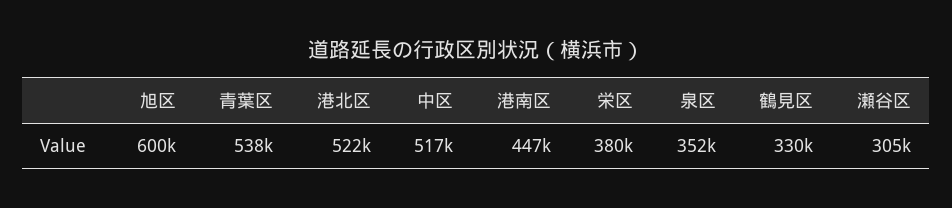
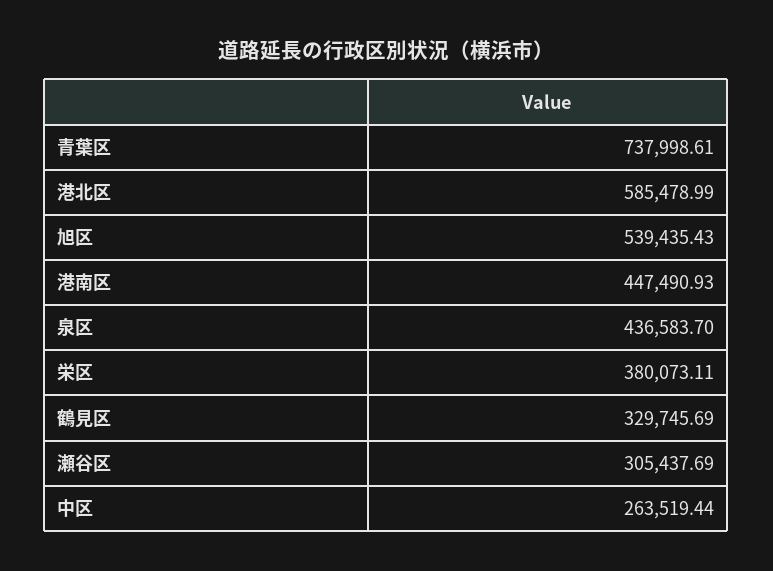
旭区: 600000 -> 539435.43
青葉区: 538000 -> 737998.61
港北区: 522000 -> 585478.99
中区: 517000 -> 263519.44
泉区: 352000 -> 436583.7

